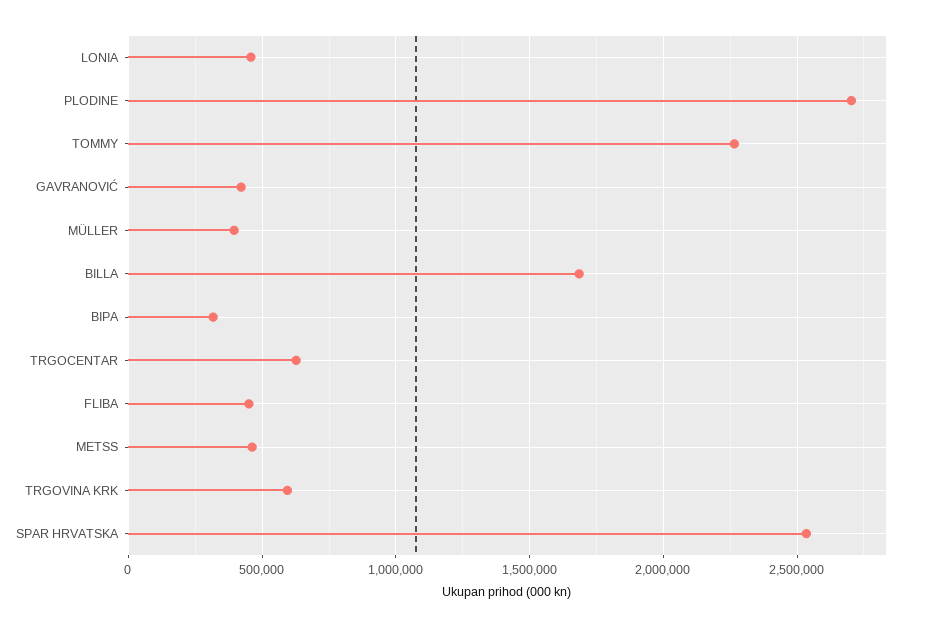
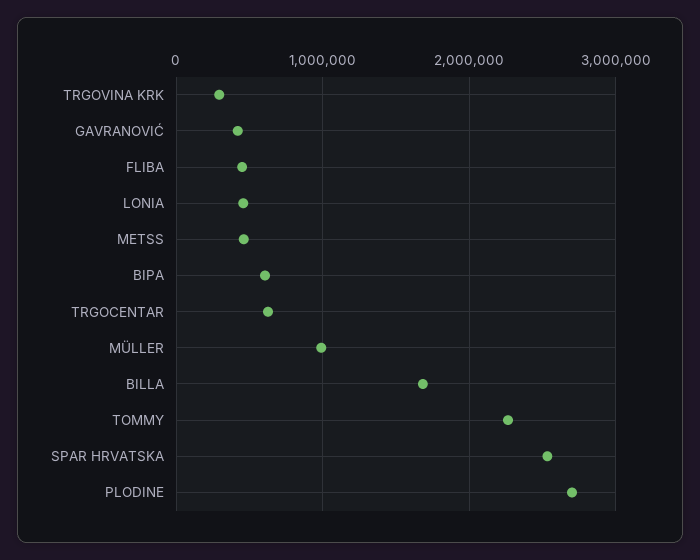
MÜLLER: 400000 -> 1000000
BIPA: 300000 -> 600000
TRGOVINA KRK: 600000 -> 300000

